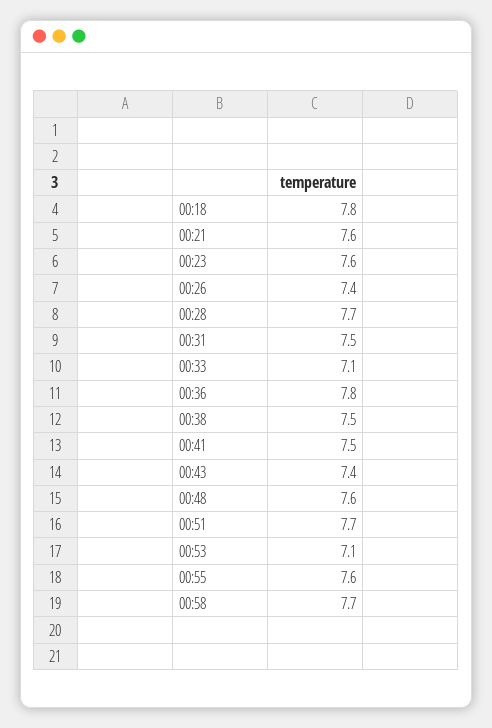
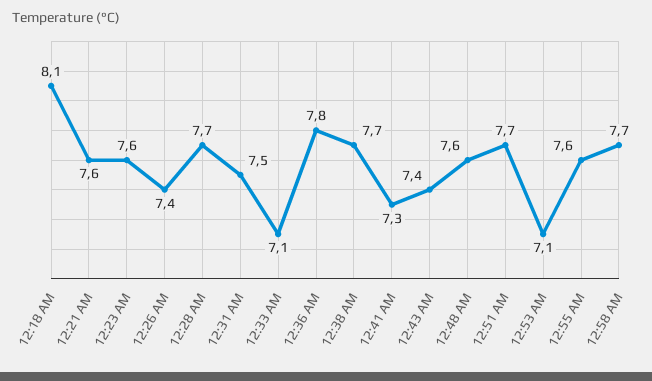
00:18: 7.8 -> 8.1
00:38: 7.5 -> 7.7
00:41: 7.5 -> 7.3

